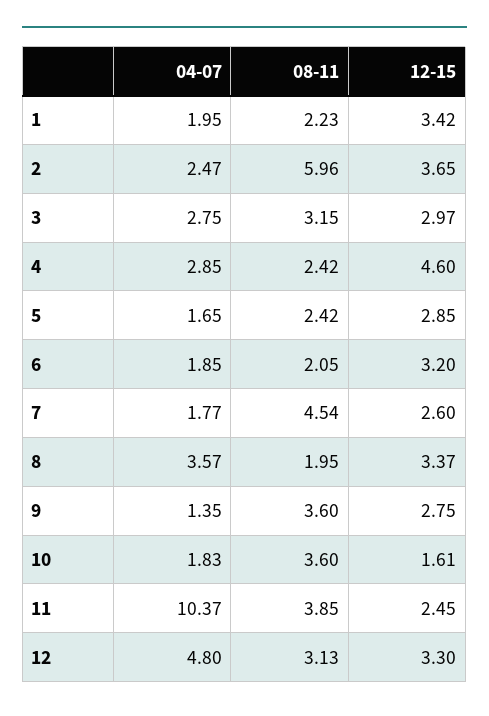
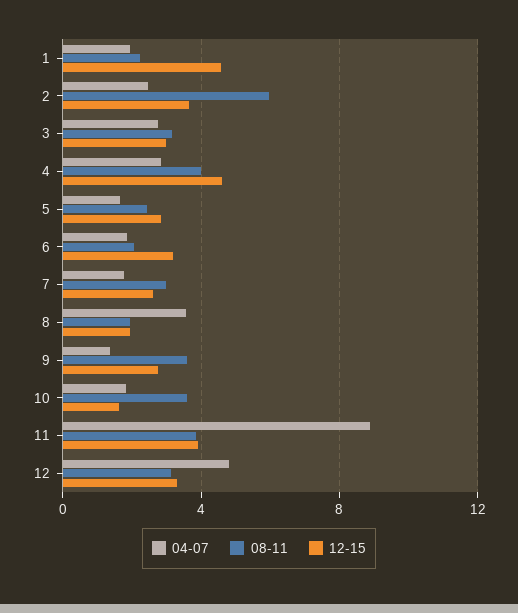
12-15, 1: 3.42 -> 4.5
08-11, 4: 2.42 -> 4
08-11, 7: 4.54 -> 3
12-15, 8: 3.37 -> 2
04-07, 11: 10.37 -> 9
12-15, 11: 2.45 -> 4

